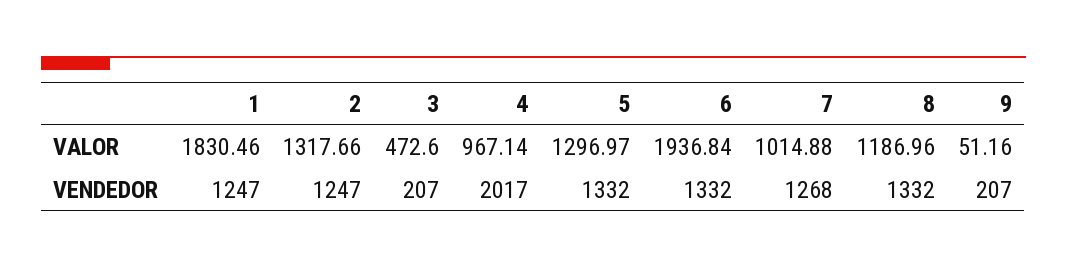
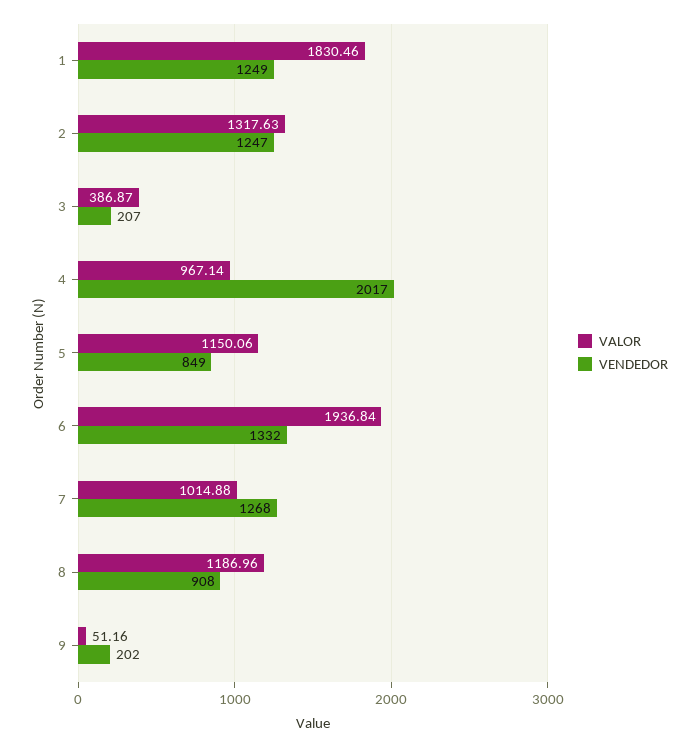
VALOR, 2: 1317.66 -> 1317.63
VALOR, 3: 472.6 -> 386.87
VALOR, 5: 1296.97 -> 1150.06
VENDEDOR, 1: 1247 -> 1249
VENDEDOR, 5: 1332 -> 849
VENDEDOR, 8: 1332 -> 908
VENDEDOR, 9: 207 -> 202

